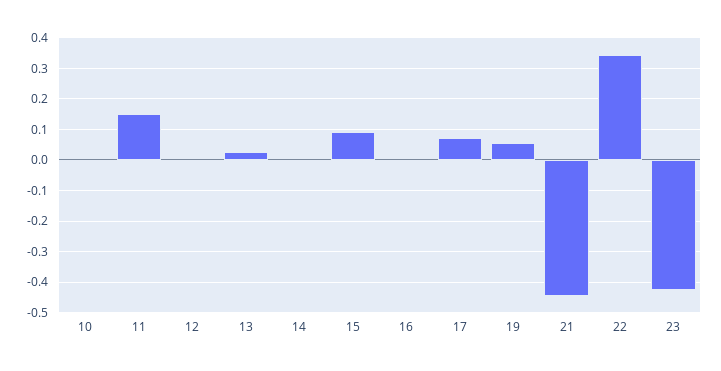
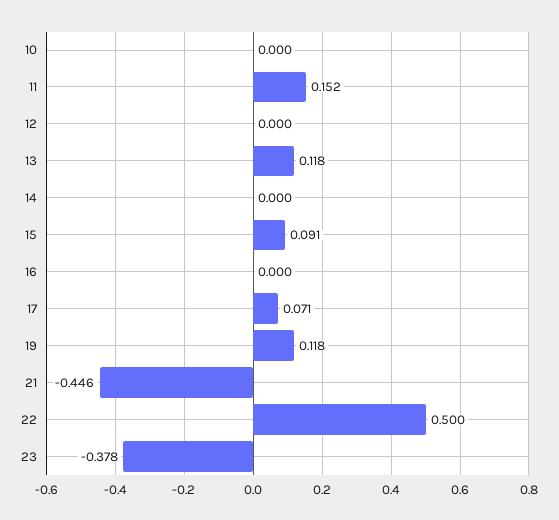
13: 0.02 -> 0.118
19: 0.06 -> 0.118
22: 0.34 -> 0.5
23: -0.42 -> -0.378

